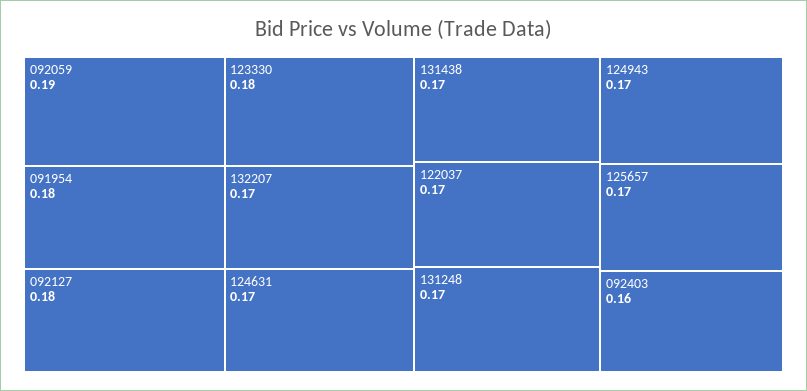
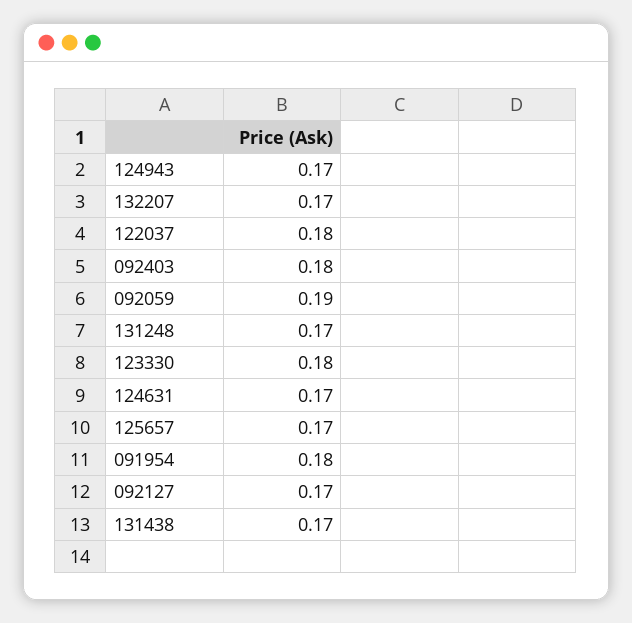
092127: 0.18 -> 0.17
122037: 0.17 -> 0.18
092403: 0.16 -> 0.18

